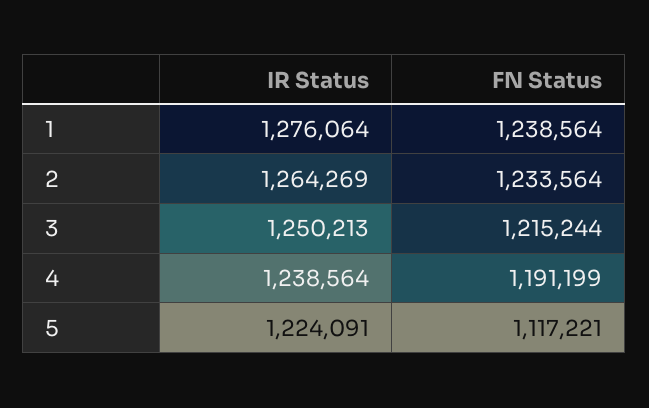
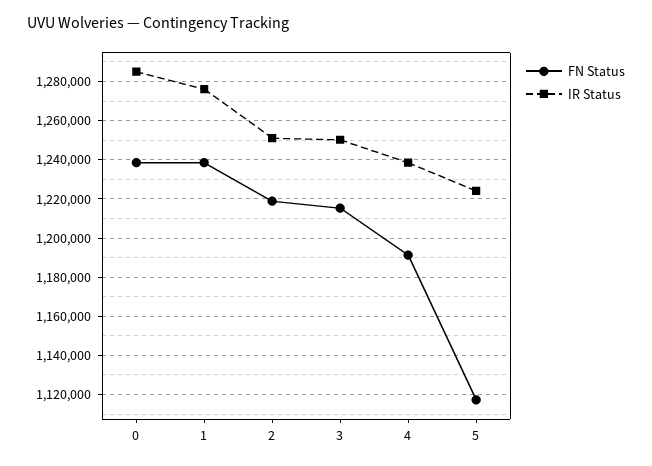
IR Status, 2: 1264269 -> 1250000
FN Status, 2: 1233564 -> 1220000
FN Status, 0: none -> 1240000
IR Status, 0: none -> 1285000

